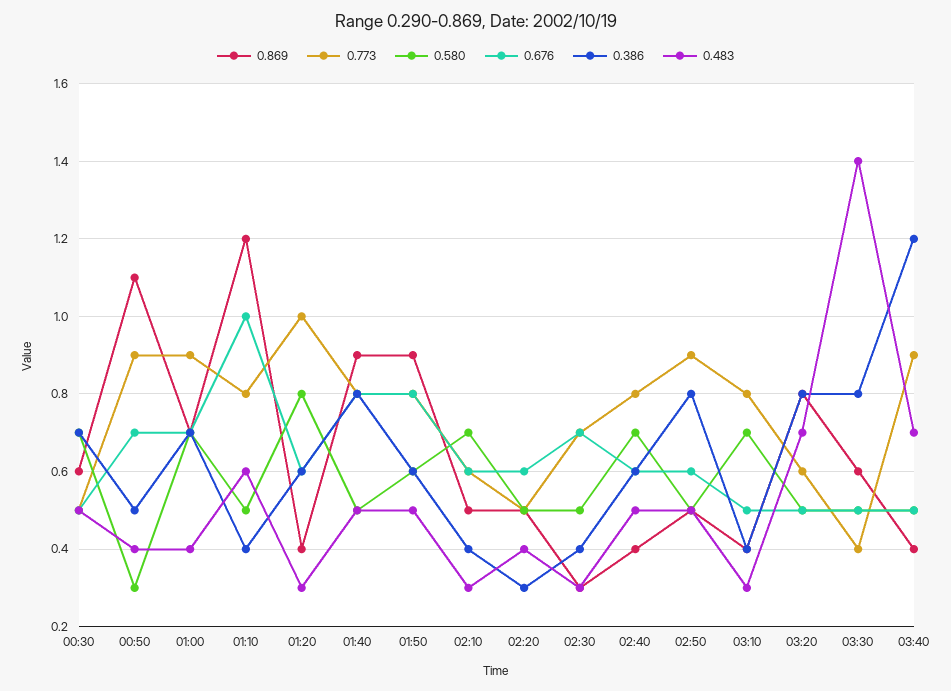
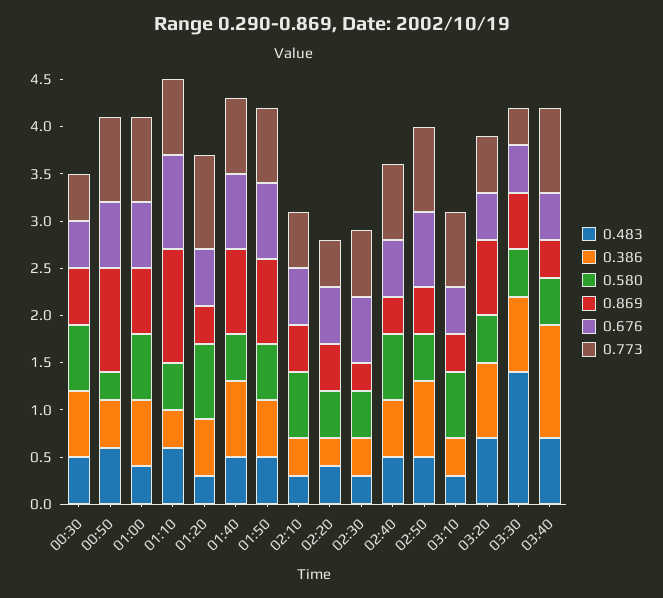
0.483, 00:50: 0.4 -> 0.6
0.676, 02:50: 0.6 -> 0.8

